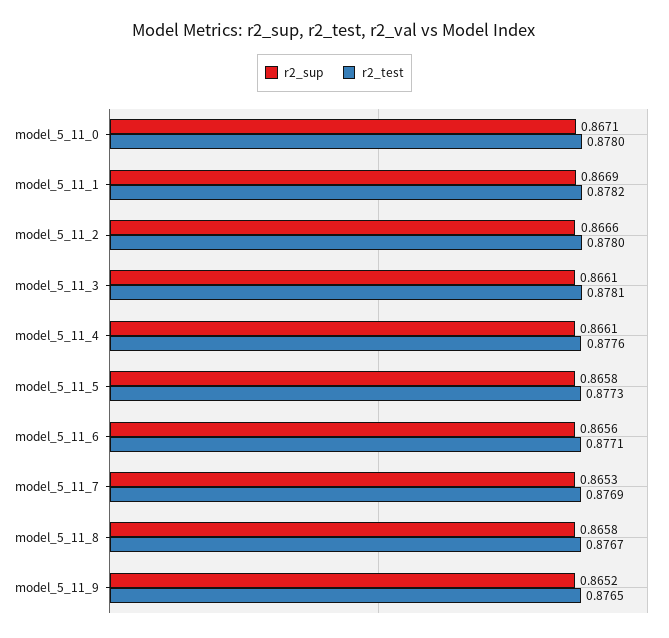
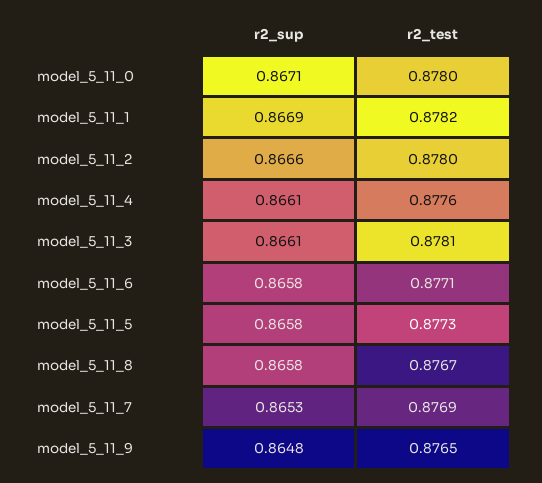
r2_sup, model_5_11_6: 0.8656 -> 0.8658
r2_sup, model_5_11_9: 0.8652 -> 0.8648

